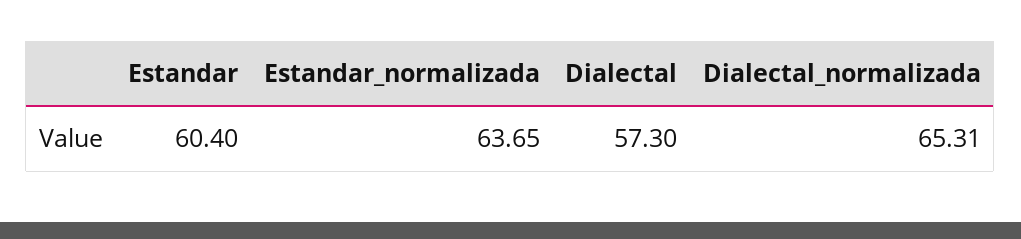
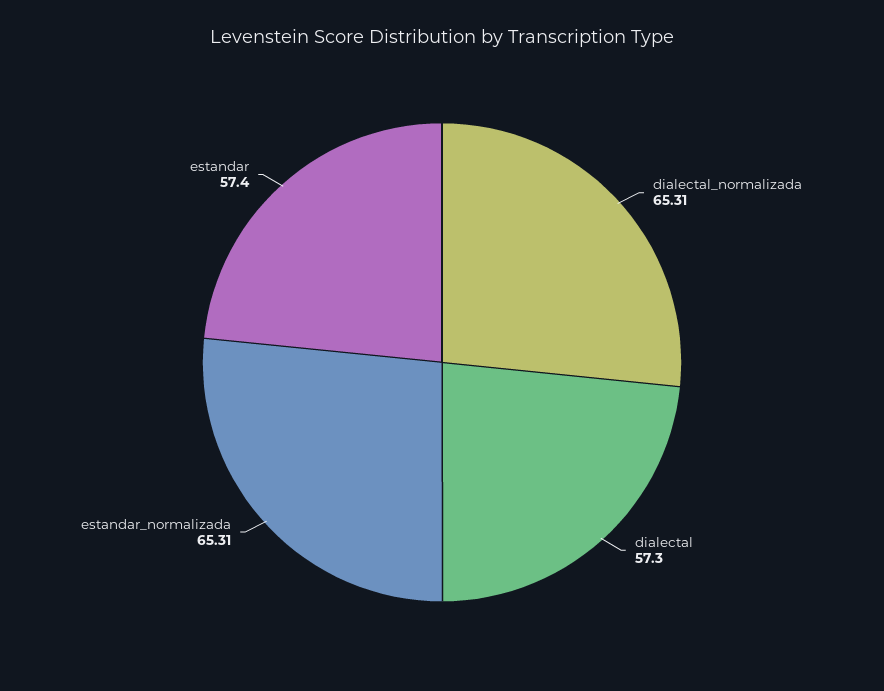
Estandar: 60.4 -> 57.4
Estandar_normalizada: 63.65 -> 65.31

